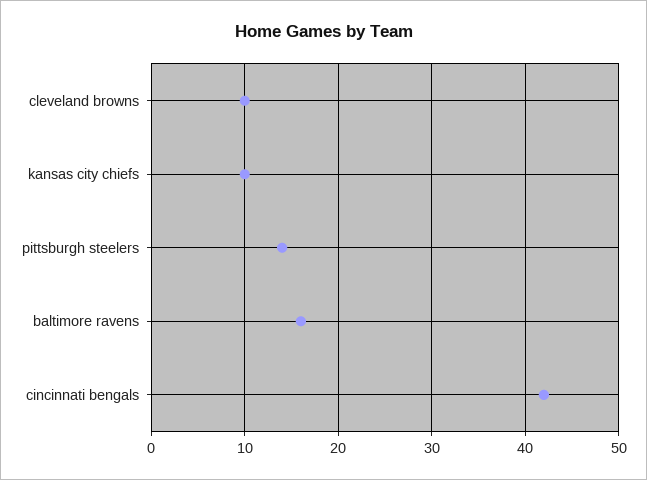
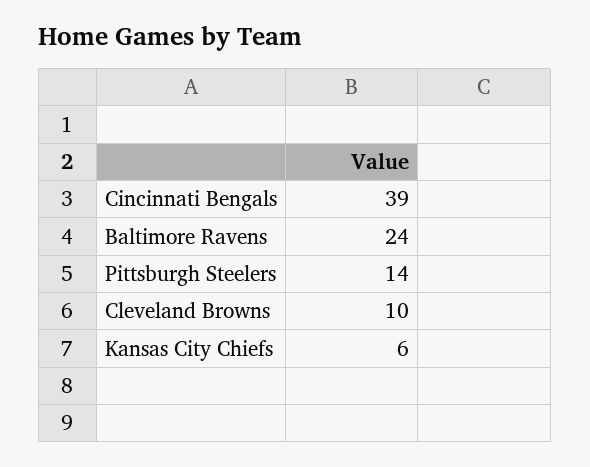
kansas city chiefs: 10 -> 6
baltimore ravens: 16 -> 24
cincinnati bengals: 42 -> 39

